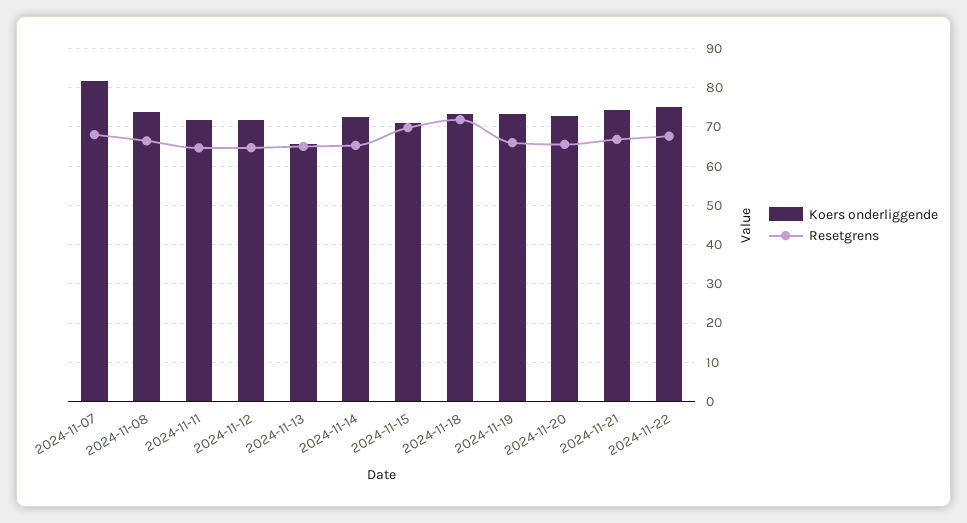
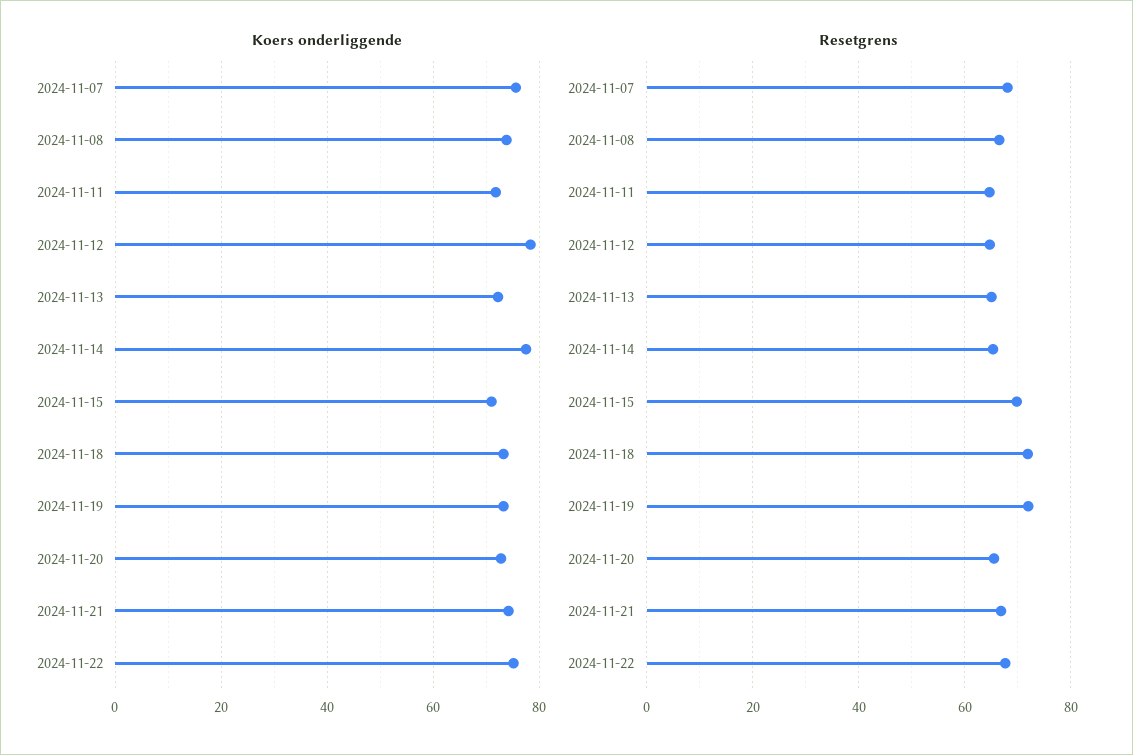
Koers onderliggende, 2024-11-07: 82 -> 76
Koers onderliggende, 2024-11-12: 72 -> 78
Koers onderliggende, 2024-11-13: 66 -> 72
Koers onderliggende, 2024-11-14: 72 -> 78
Resetgrens, 2024-11-19: 66 -> 72

